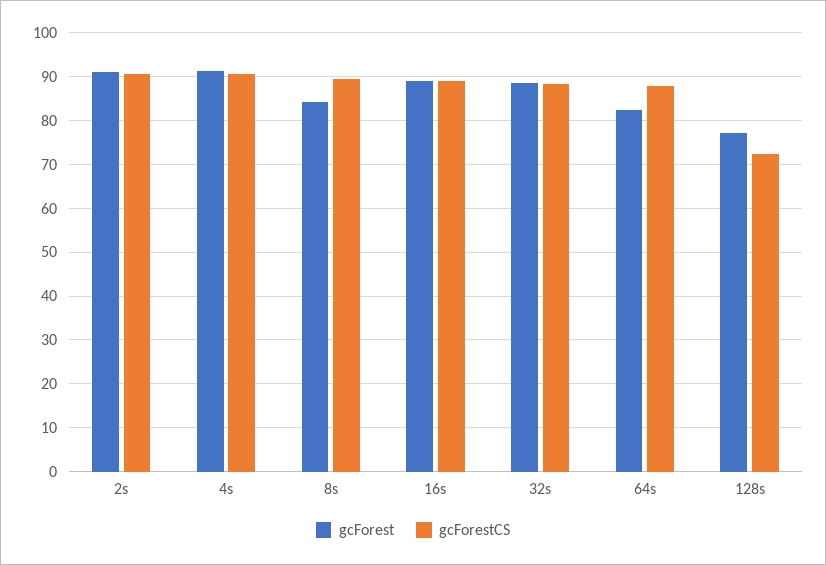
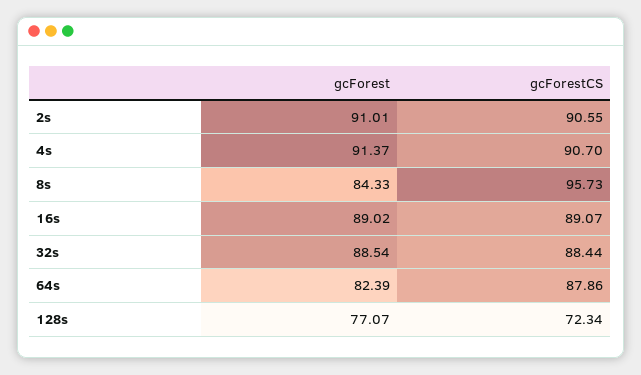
gcForestCS, 8s: 90 -> 95.73

